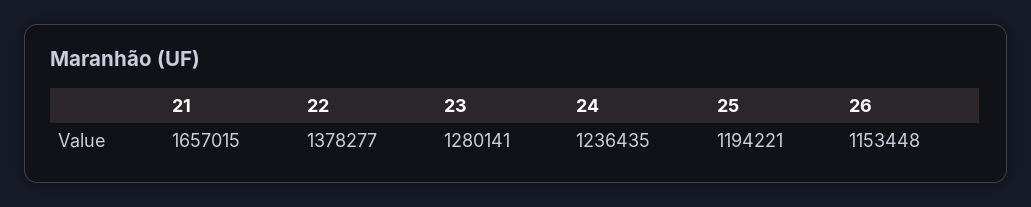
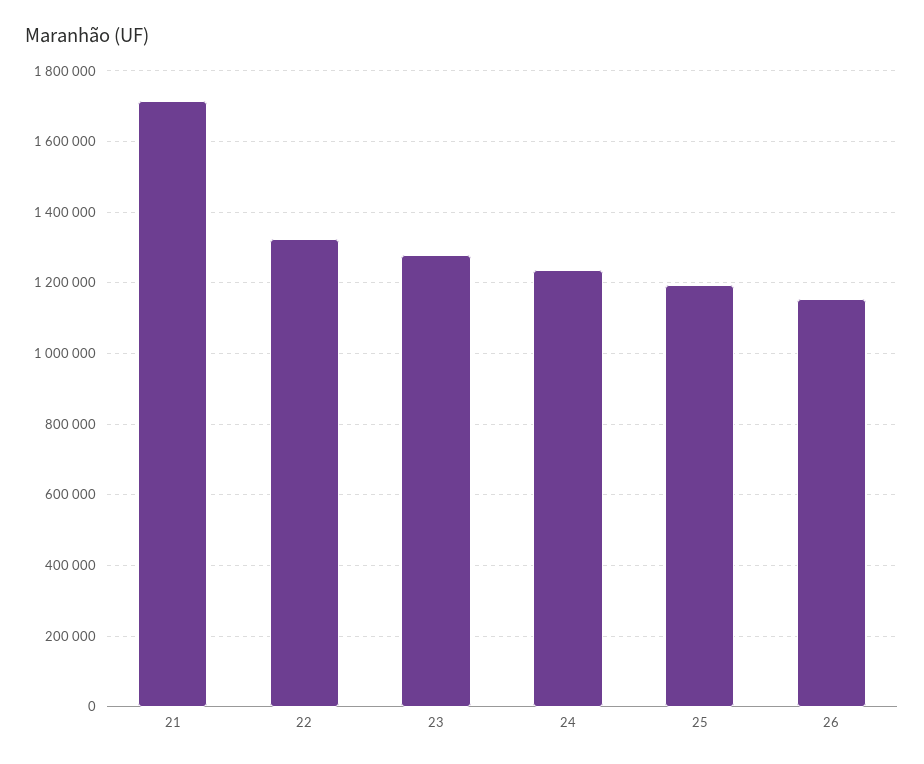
21: 1657015 -> 1720000
22: 1378277 -> 1320000

